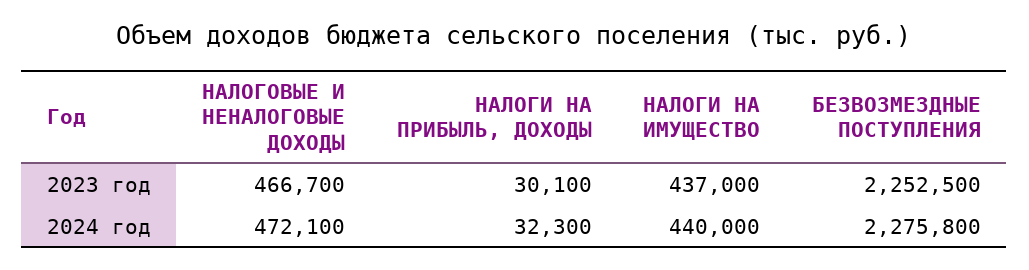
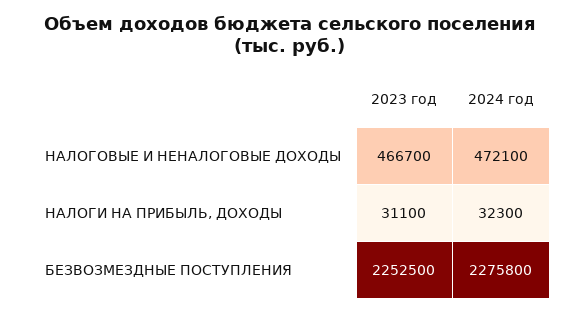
НАЛОГИ НА ПРИБЫЛЬ, ДОХОДЫ, 2023 год: 30100 -> 31100
НАЛОГИ НА ИМУЩЕСТВО, 2023 год: 437000 -> none
НАЛОГИ НА ИМУЩЕСТВО, 2024 год: 440000 -> none

